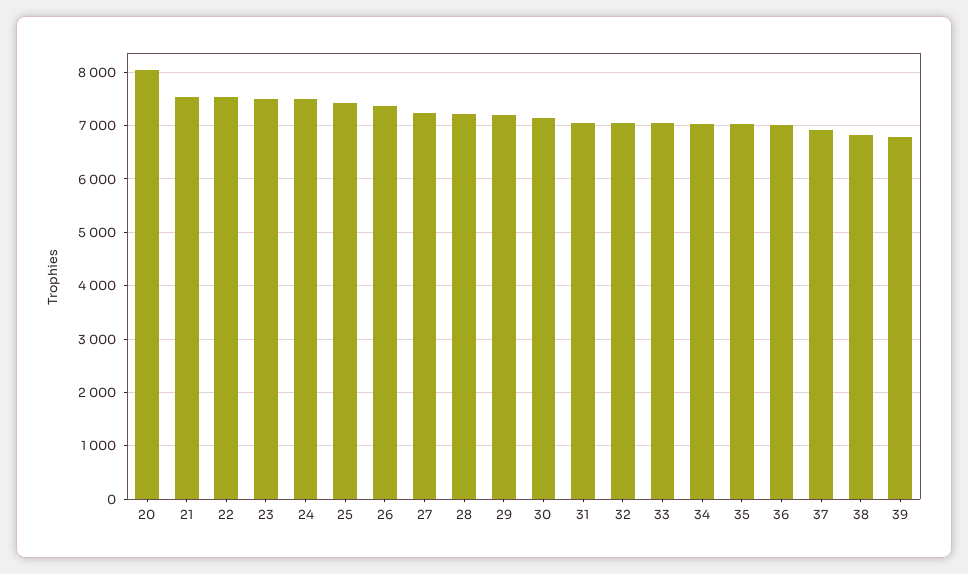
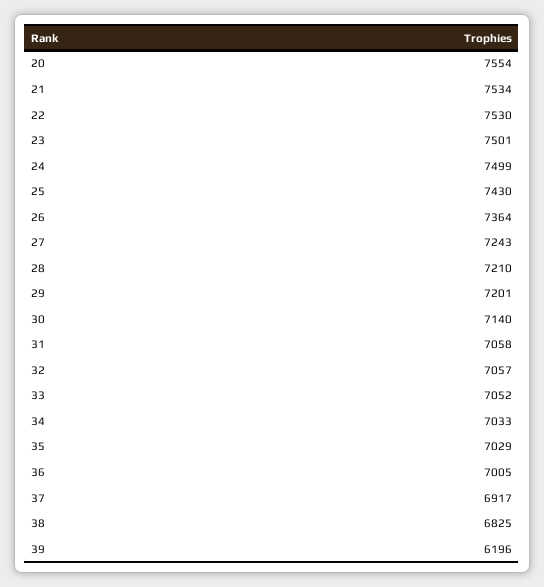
20: 8000 -> 7554
39: 6800 -> 6196

